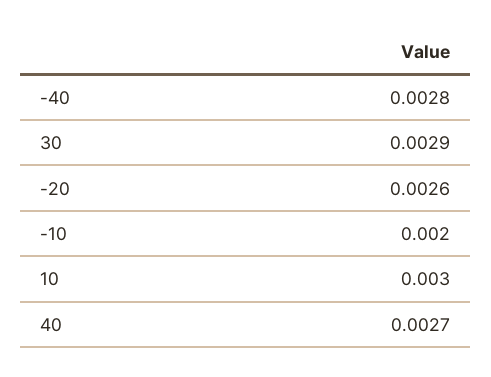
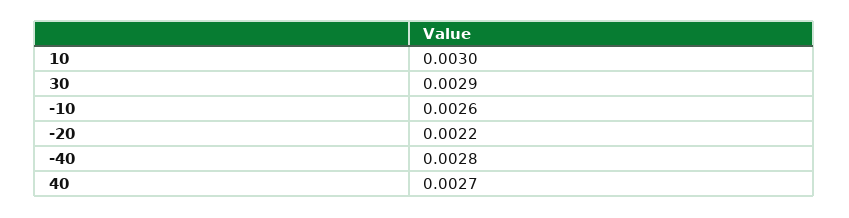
-20: 0.0026 -> 0.0022
-10: 0.002 -> 0.0026

